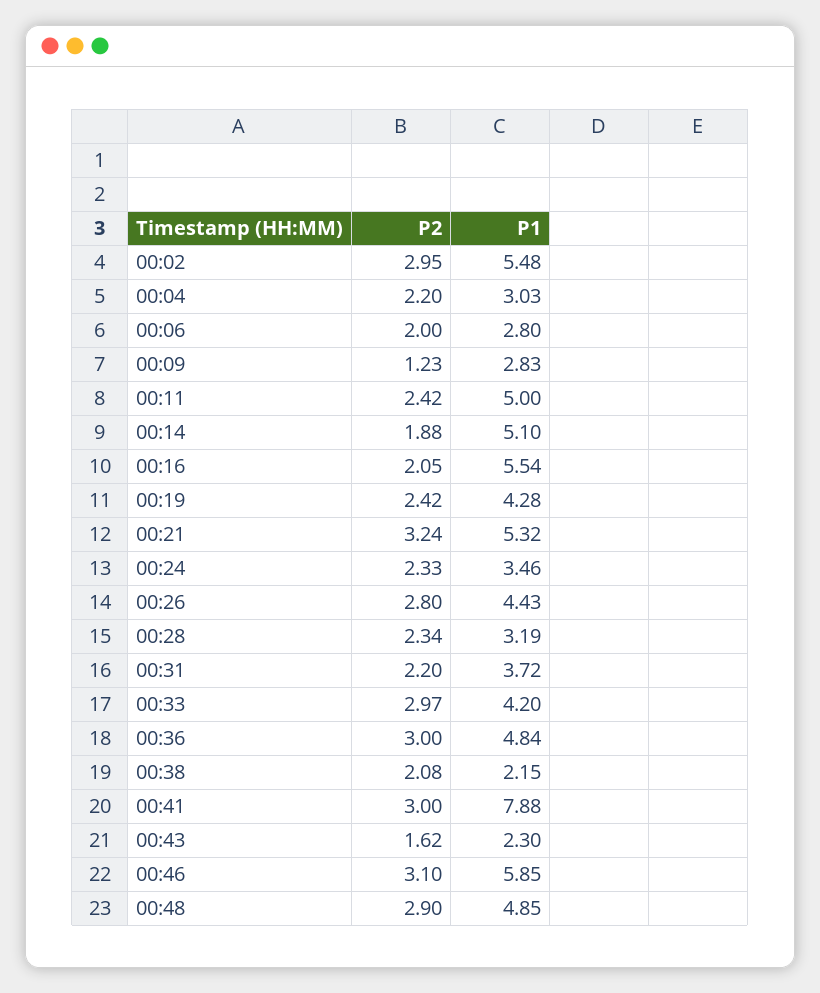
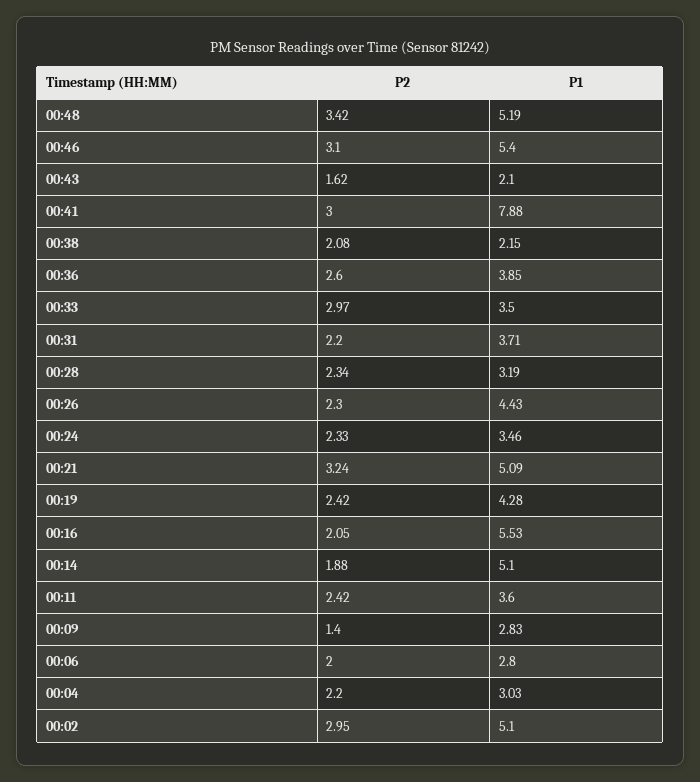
P1, 00:02: 5.48 -> 5.1
P2, 00:09: 1.23 -> 1.4
P1, 00:11: 5 -> 3.6
P1, 00:16: 5.54 -> 5.53
P1, 00:21: 5.32 -> 5.09
P2, 00:26: 2.8 -> 2.3
P1, 00:31: 3.72 -> 3.71
P1, 00:33: 4.2 -> 3.5
P2, 00:36: 3 -> 2.6
P1, 00:36: 4.84 -> 3.85
P1, 00:43: 2.3 -> 2.1
P1, 00:46: 5.85 -> 5.4
P2, 00:48: 2.9 -> 3.42
P1, 00:48: 4.85 -> 5.19

